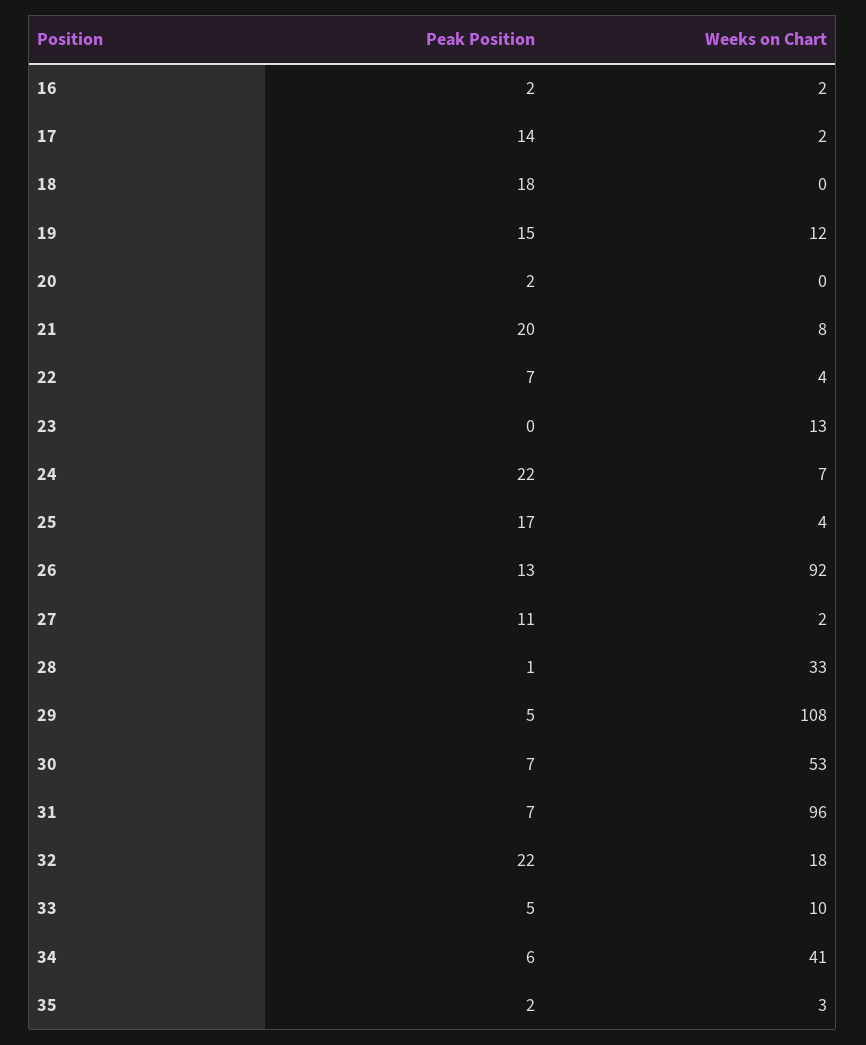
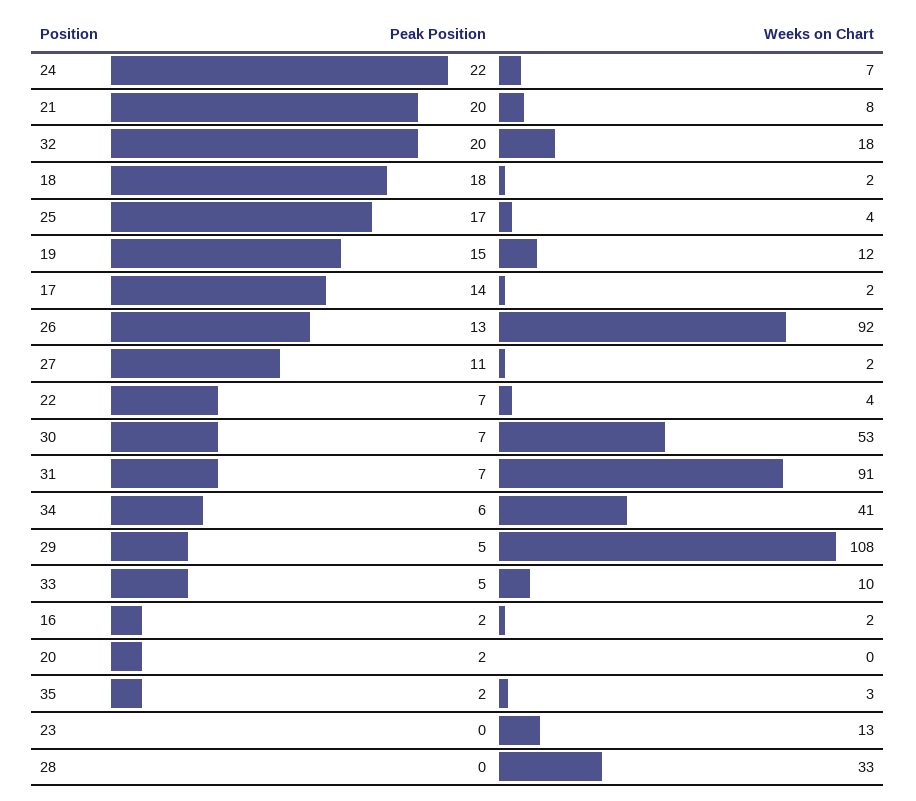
Weeks on Chart, 18: 0 -> 2
Peak Position, 28: 1 -> 0
Weeks on Chart, 31: 96 -> 91
Peak Position, 32: 22 -> 20

